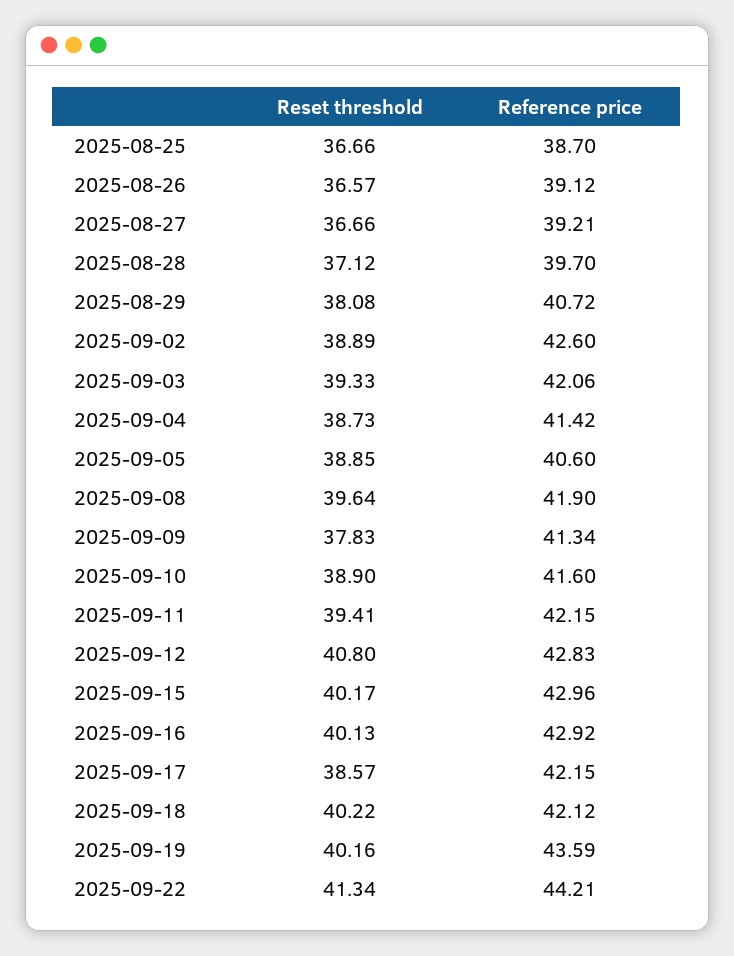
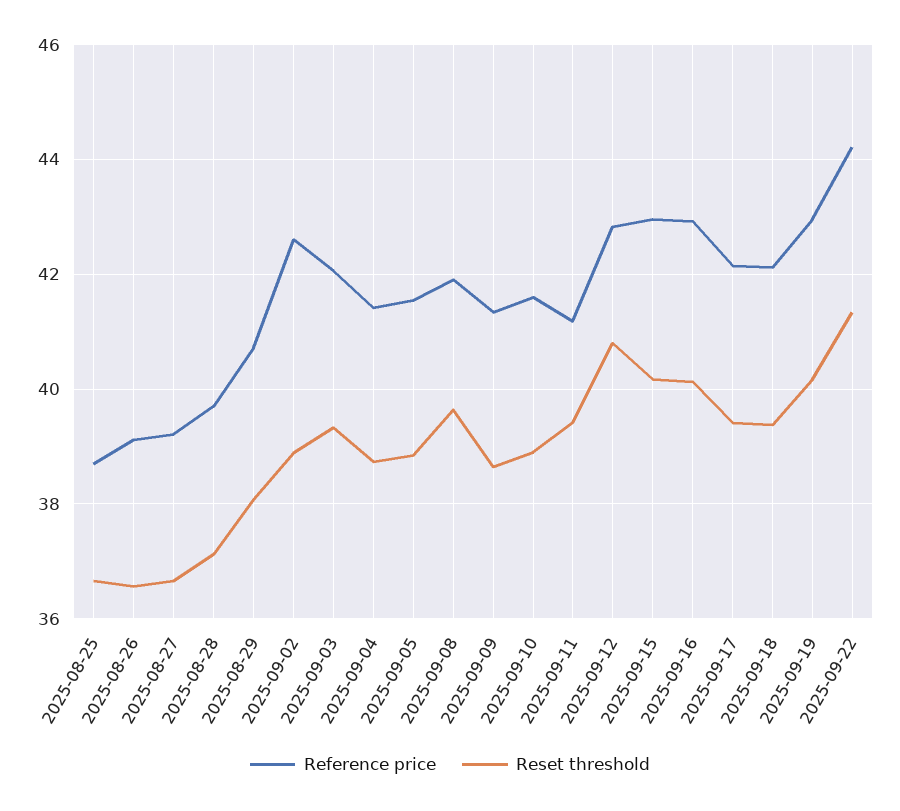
Reference price, 2025-09-05: 40.6 -> 41.6
Reset threshold, 2025-09-09: 37.83 -> 38.6
Reference price, 2025-09-11: 42.15 -> 41.2
Reset threshold, 2025-09-17: 38.57 -> 39.4
Reset threshold, 2025-09-18: 40.22 -> 39.4
Reference price, 2025-09-19: 43.59 -> 43

